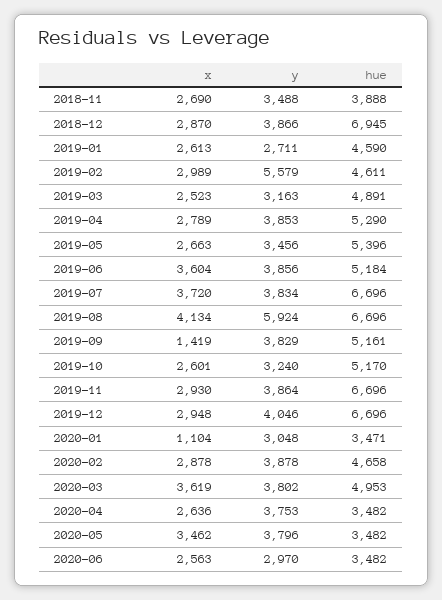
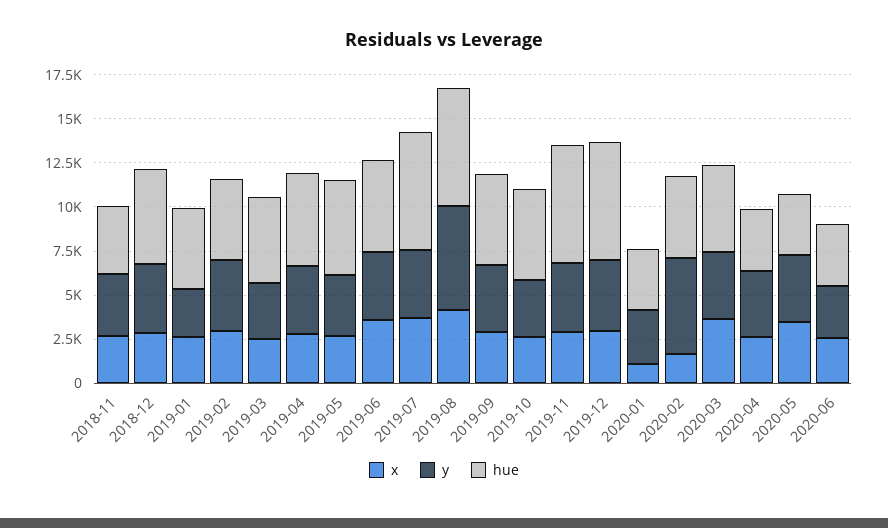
hue, 2018-12: 6945 -> 5500
y, 2019-02: 5579 -> 4000
x, 2019-09: 1419 -> 3000
x, 2020-02: 2878 -> 1500
y, 2020-02: 3878 -> 5500

